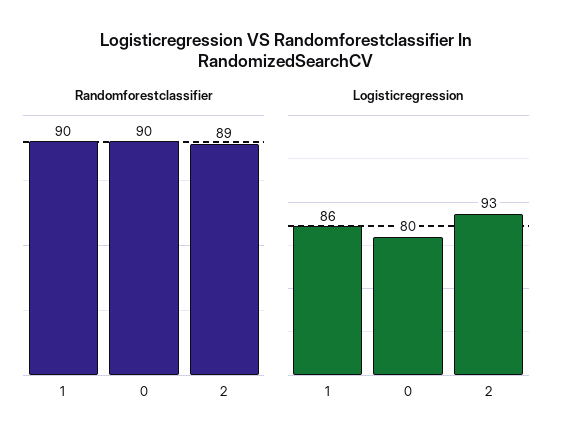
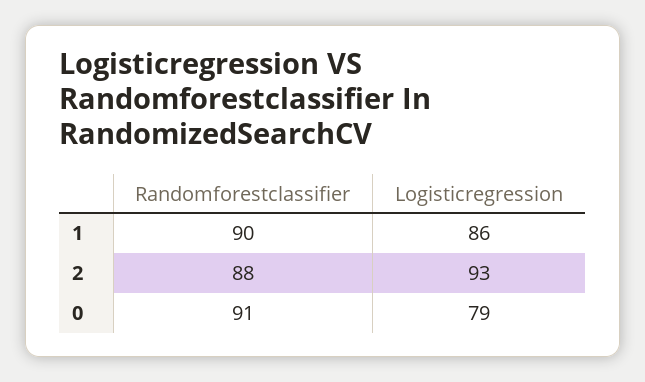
Randomforestclassifier, 0: 90 -> 91
Randomforestclassifier, 2: 89 -> 88
Logisticregression, 0: 80 -> 79

